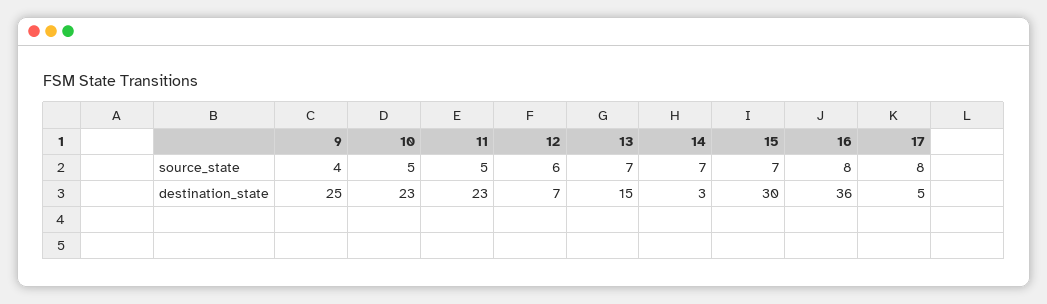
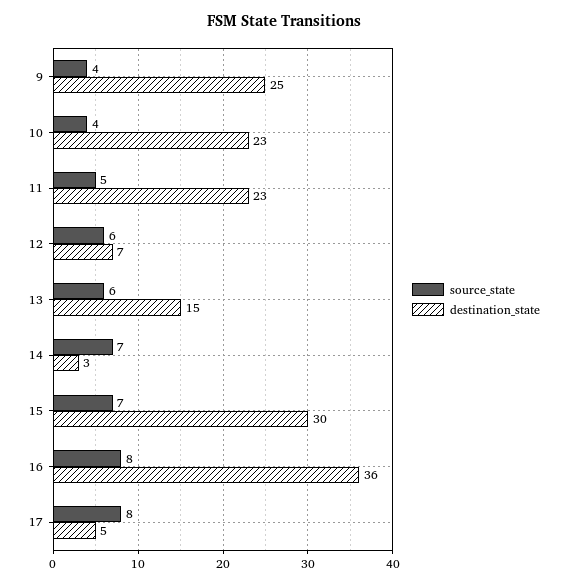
source_state, 10: 5 -> 4
source_state, 13: 7 -> 6

